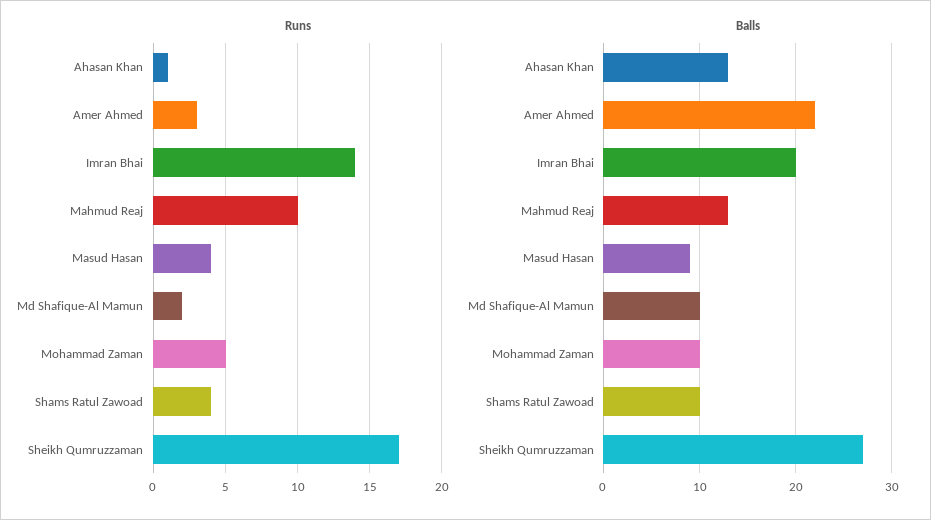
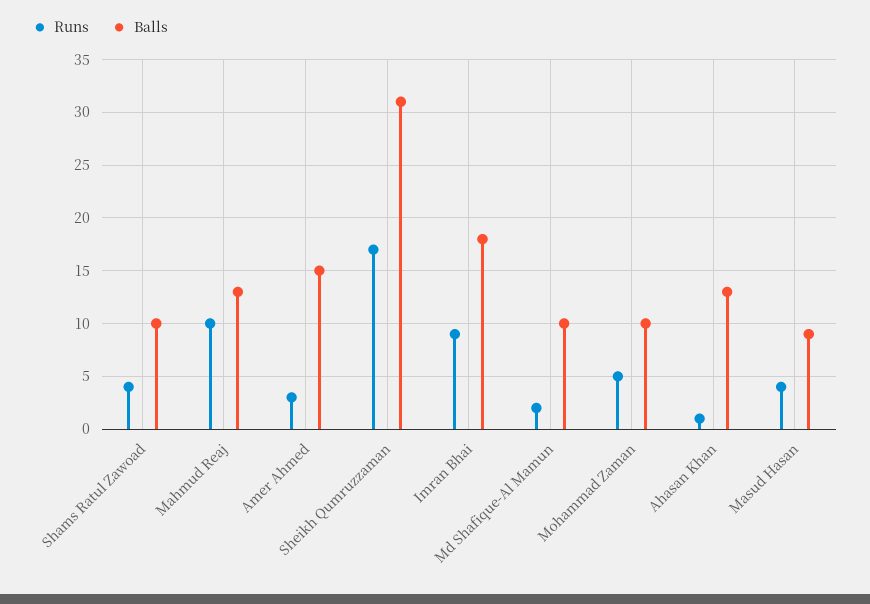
Runs, Imran Bhai: 14 -> 9
Balls, Amer Ahmed: 22 -> 15
Balls, Imran Bhai: 20 -> 18
Balls, Sheikh Qumruzzaman: 27 -> 31

